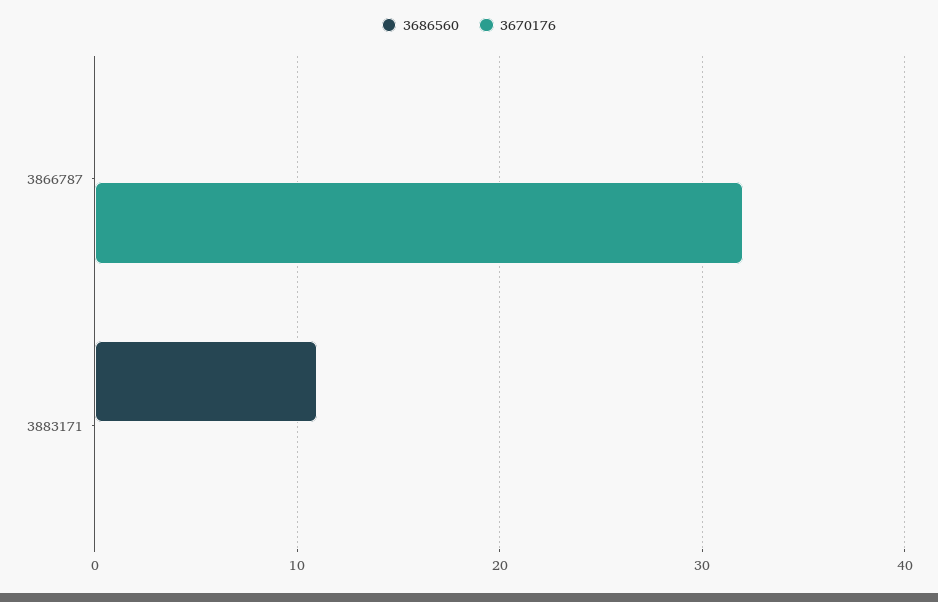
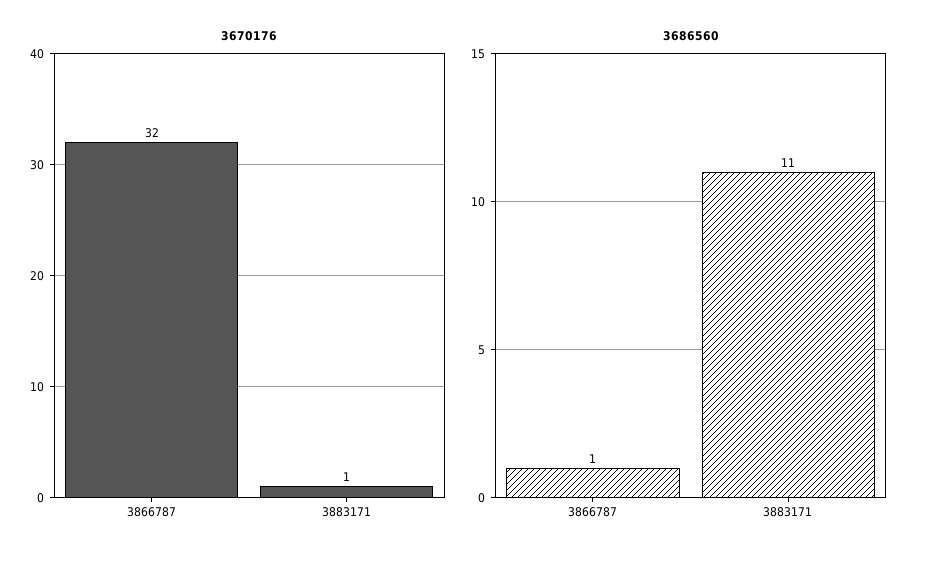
3686560, 3866787: 0 -> 1
3670176, 3883171: 0 -> 1

